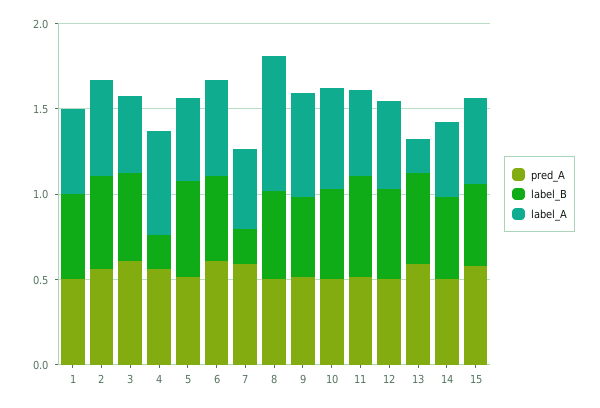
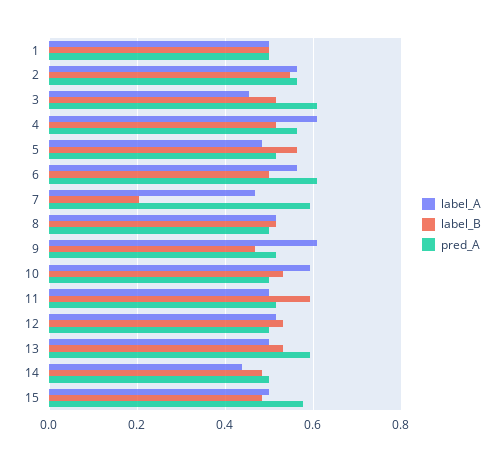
label_B, 4: 0.2 -> 0.52
label_A, 8: 0.8 -> 0.52
label_A, 13: 0.2 -> 0.5

